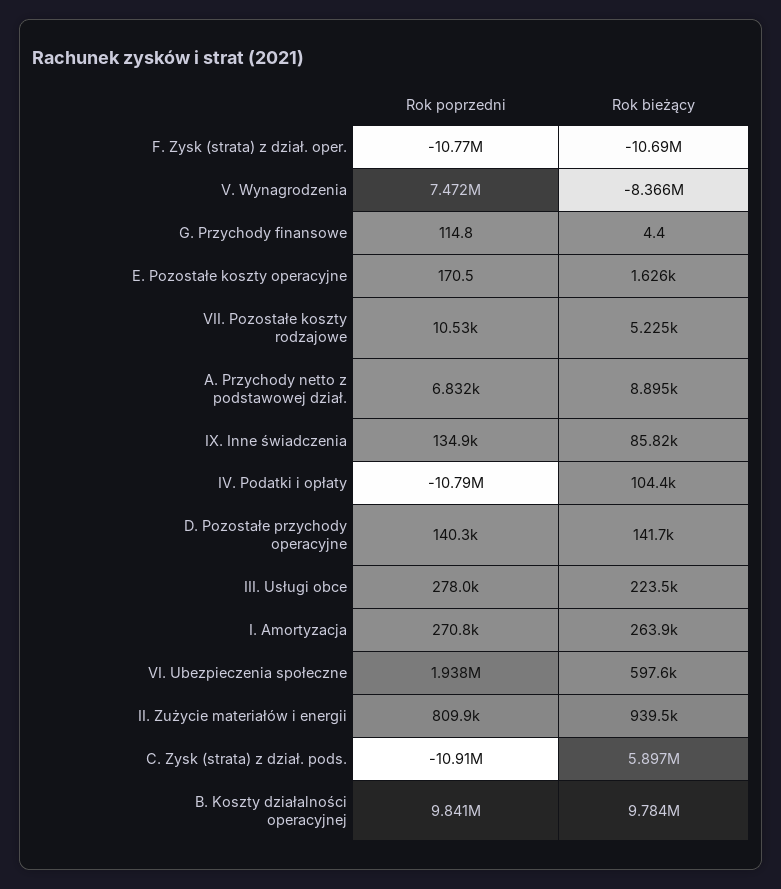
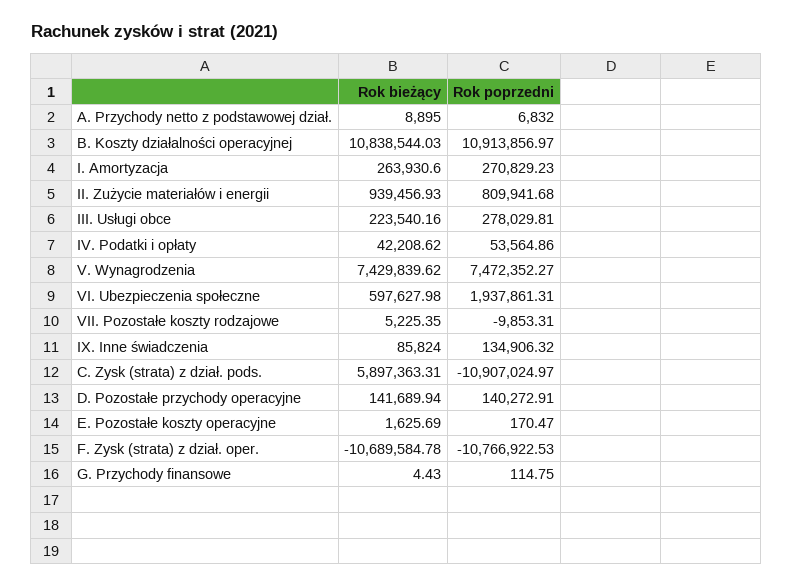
Rok bieżący, V. Wynagrodzenia: -8366000 -> 7429839.62
Rok poprzedni, VII. Pozostałe koszty rodzajowe: 10530 -> -9853.31
Rok poprzedni, IV. Podatki i opłaty: -10790000 -> 53564.86
Rok bieżący, IV. Podatki i opłaty: 104400 -> 42208.62
Rok poprzedni, B. Koszty działalności operacyjnej: 9841000 -> 10913856.97
Rok bieżący, B. Koszty działalności operacyjnej: 9784000 -> 10838544.03

